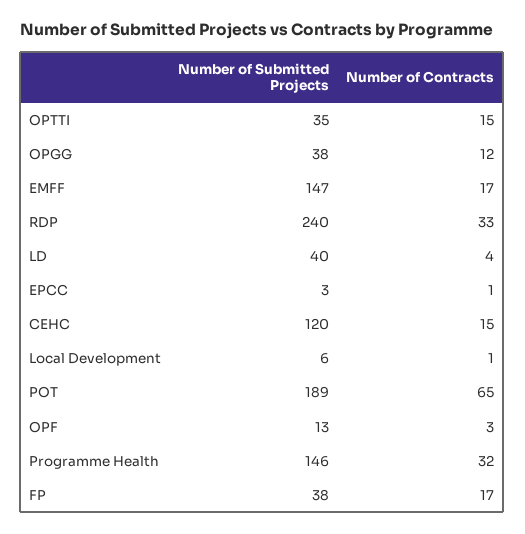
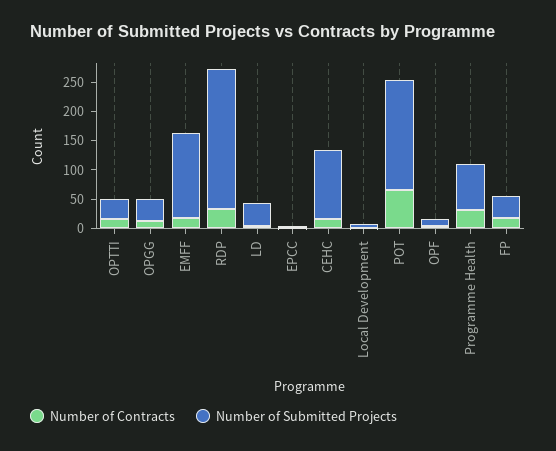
Number of Submitted Projects, Programme Health: 146 -> 75

